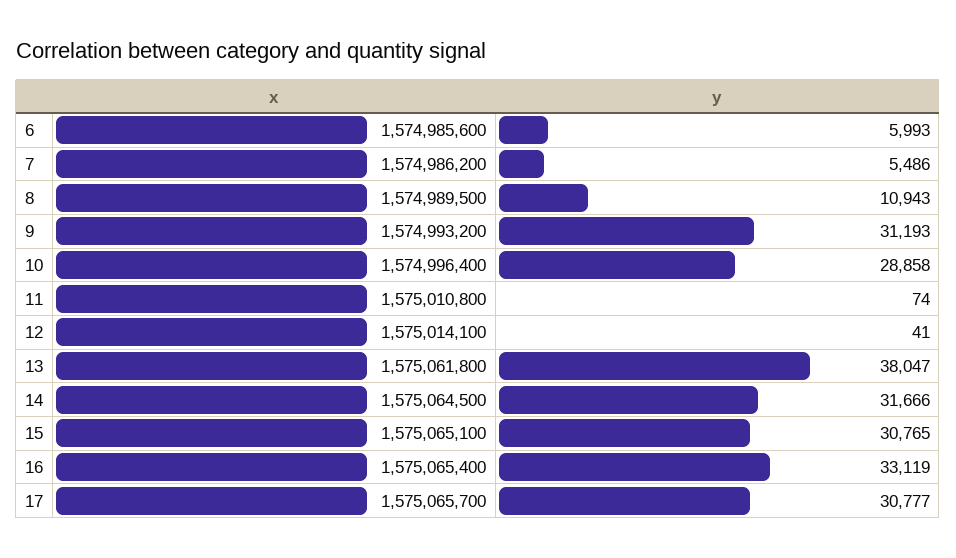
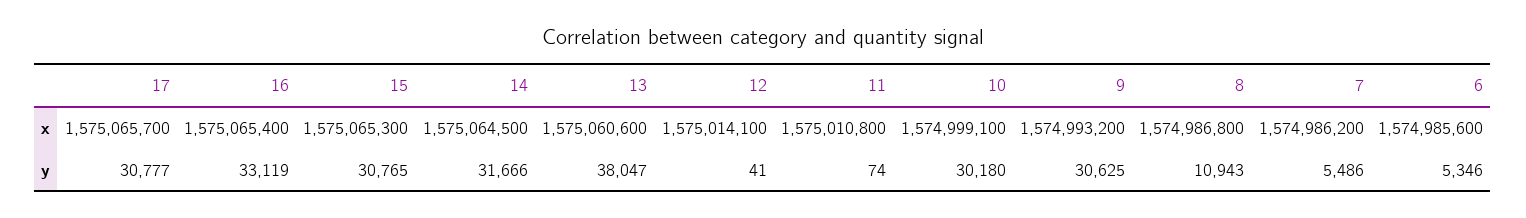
y, 6: 5993 -> 5346
x, 8: 1574989500 -> 1574986800
y, 9: 31193 -> 30625
x, 10: 1574996400 -> 1574999100
y, 10: 28858 -> 30180
x, 13: 1575061800 -> 1575060600
x, 15: 1575065100 -> 1575065300

